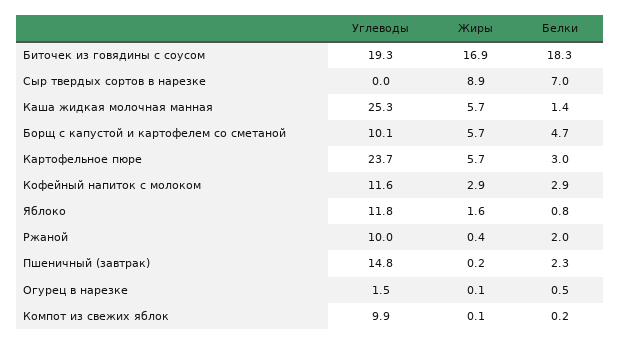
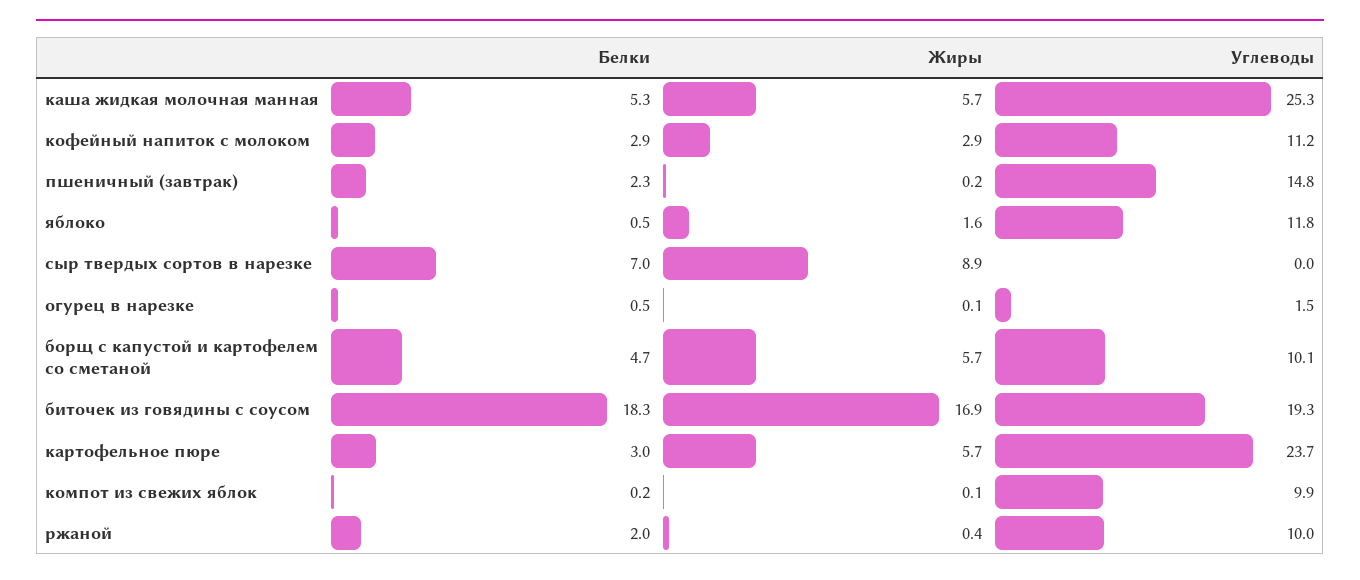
Белки, Каша жидкая молочная манная: 1.4 -> 5.3
Углеводы, Кофейный напиток с молоком: 11.6 -> 11.2
Белки, Яблоко: 0.8 -> 0.5

